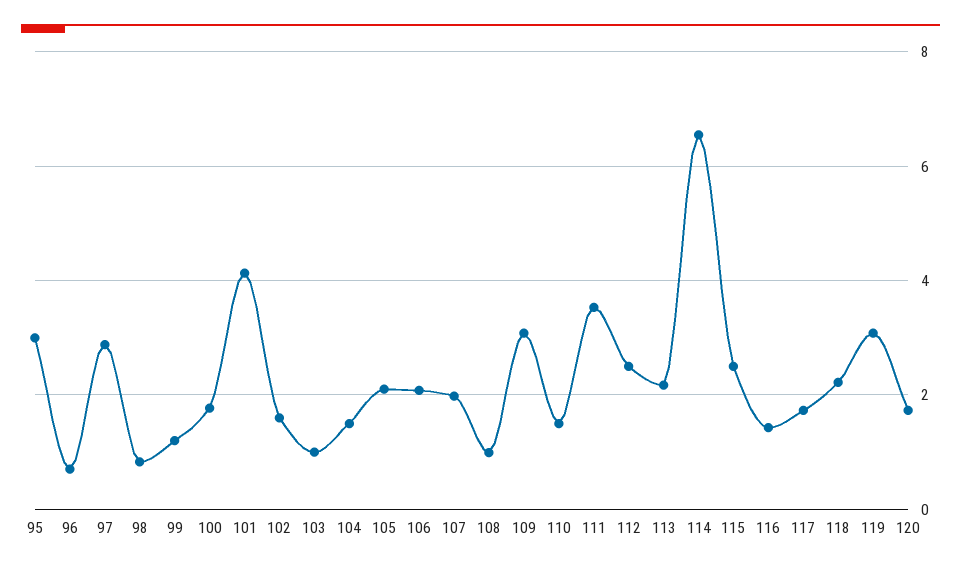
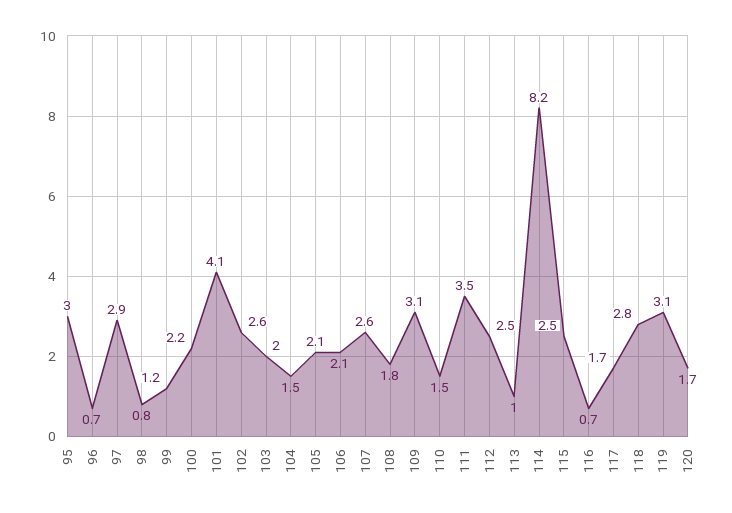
100: 1.8 -> 2.2
102: 1.6 -> 2.6
103: 1 -> 2
107: 2 -> 2.6
108: 1 -> 1.8
113: 2.2 -> 1
114: 6.6 -> 8.2
116: 1.4 -> 0.7
118: 2.2 -> 2.8

